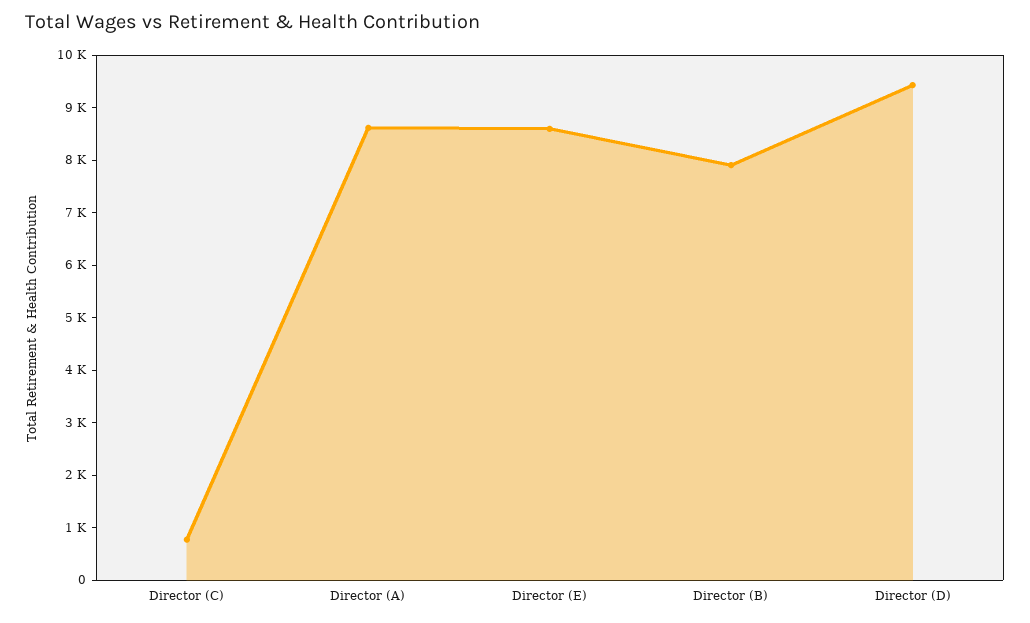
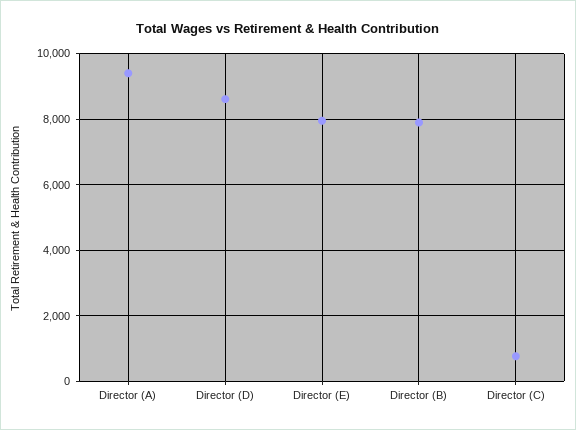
Director (A): 8600 -> 9400
Director (E): 8600 -> 8000
Director (D): 9400 -> 8600

